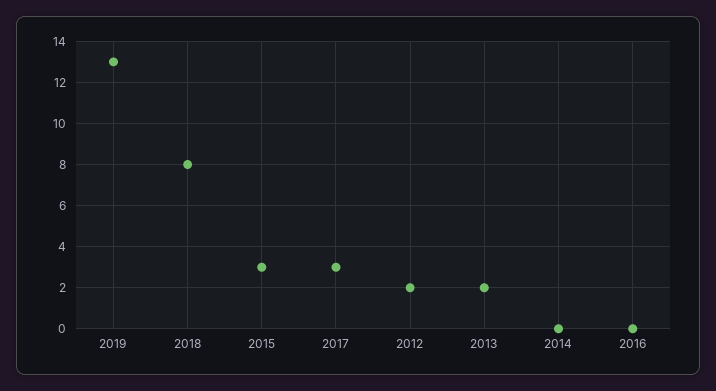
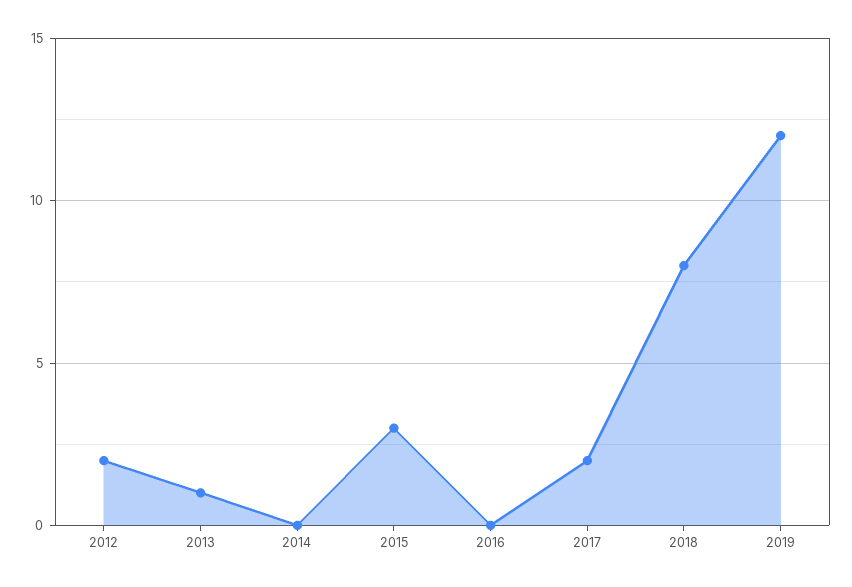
2019: 13 -> 12
2017: 3 -> 2
2013: 2 -> 1

